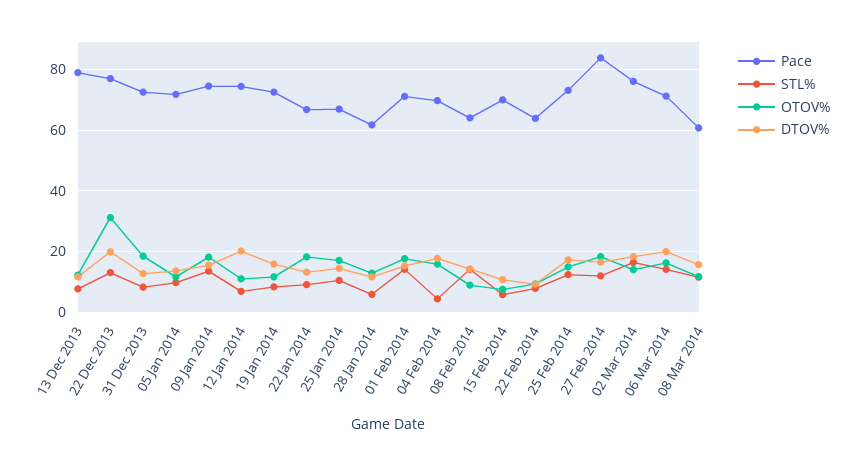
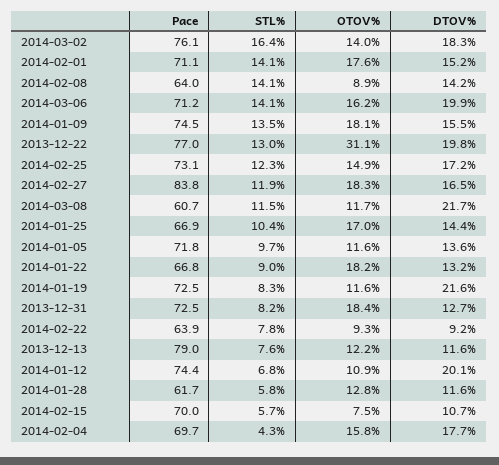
DTOV%, 19 Jan 2014: 16 -> 21.6
DTOV%, 08 Mar 2014: 16 -> 21.7

